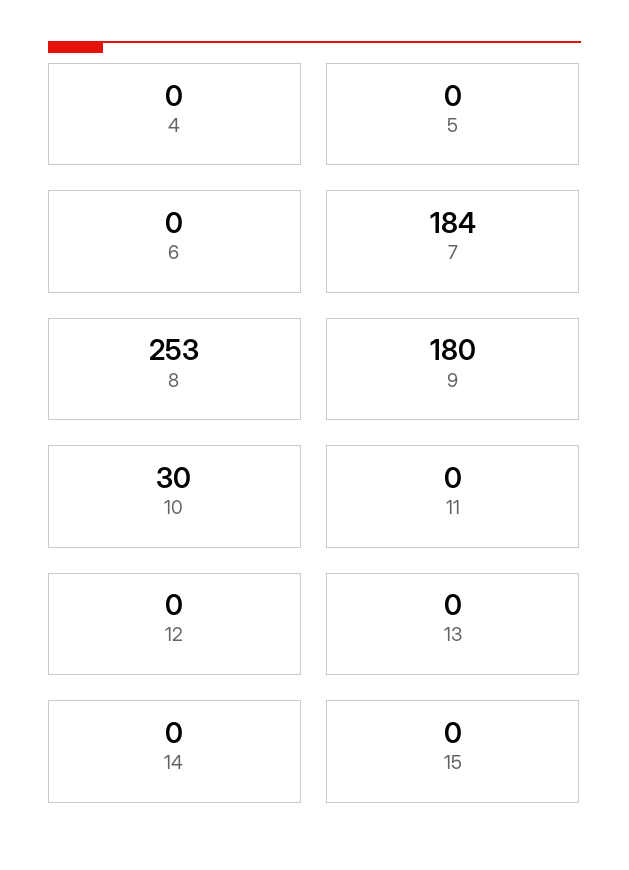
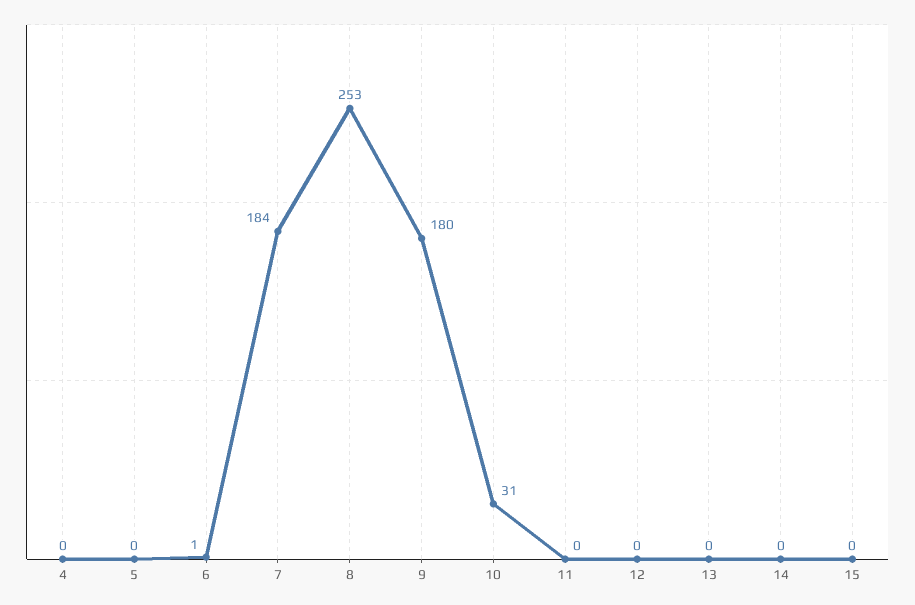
6: 0 -> 1
10: 30 -> 31

